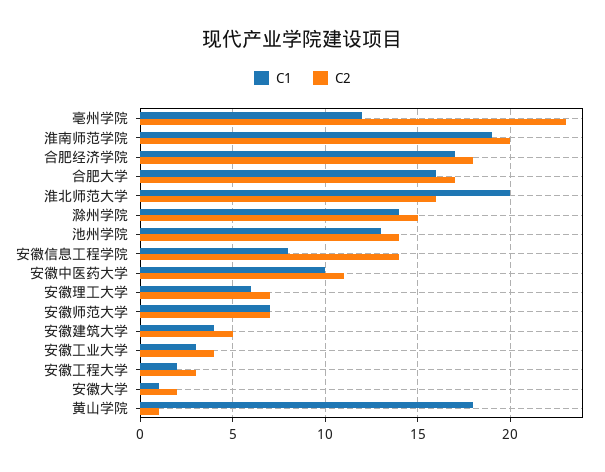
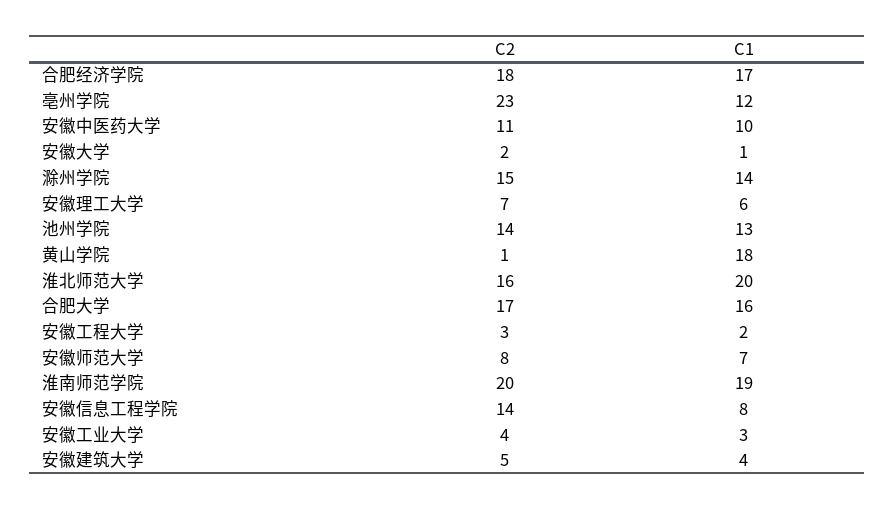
C2, 安徽师范大学: 7 -> 8

